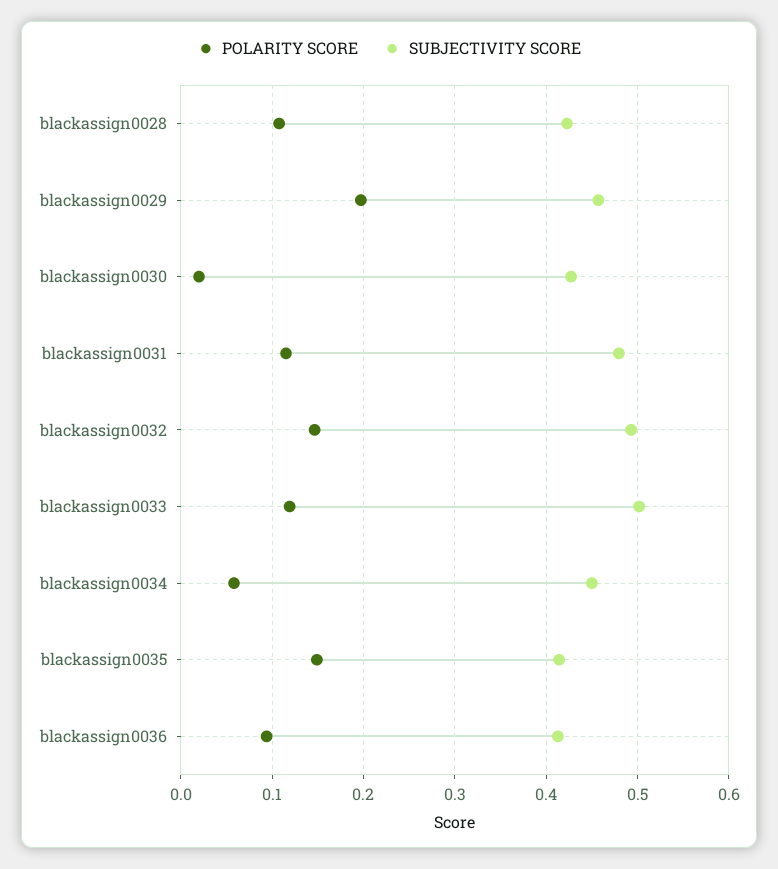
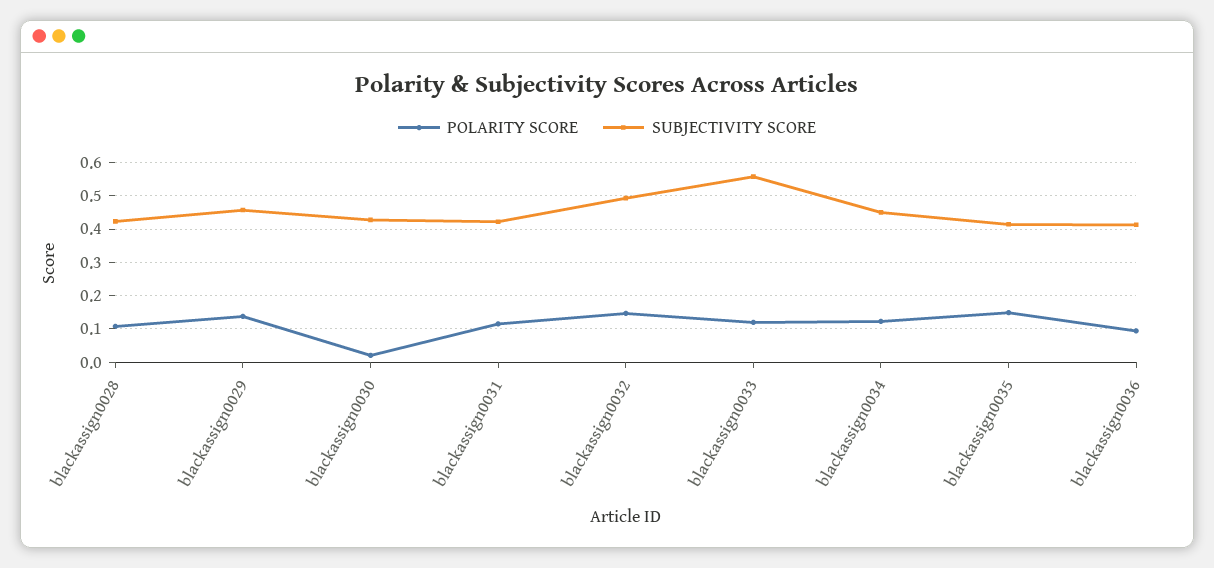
POLARITY SCORE, blackassign0029: 0.2 -> 0.14
SUBJECTIVITY SCORE, blackassign0031: 0.48 -> 0.42
SUBJECTIVITY SCORE, blackassign0033: 0.5 -> 0.56
POLARITY SCORE, blackassign0034: 0.06 -> 0.12

